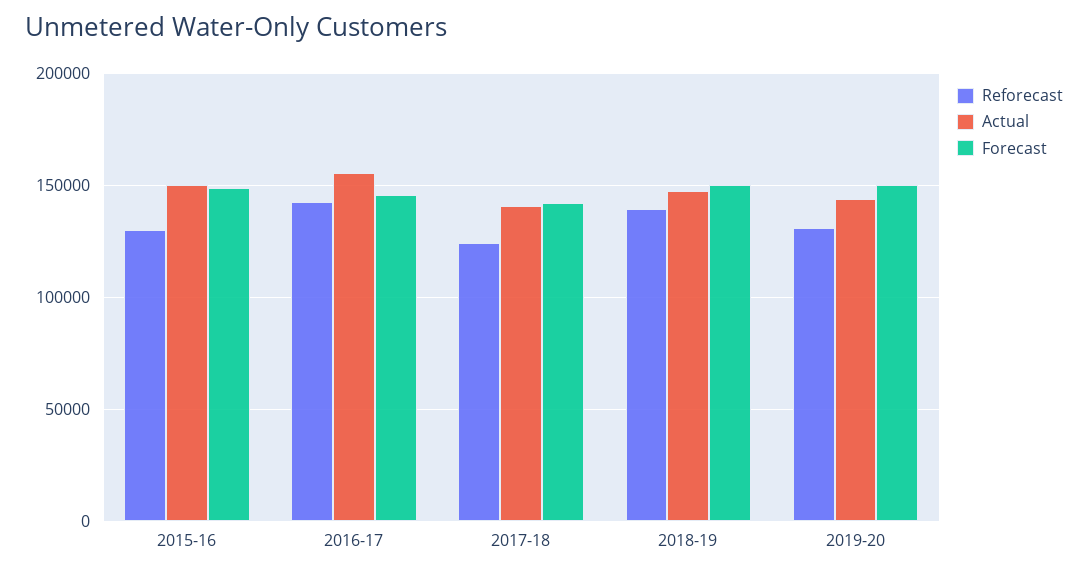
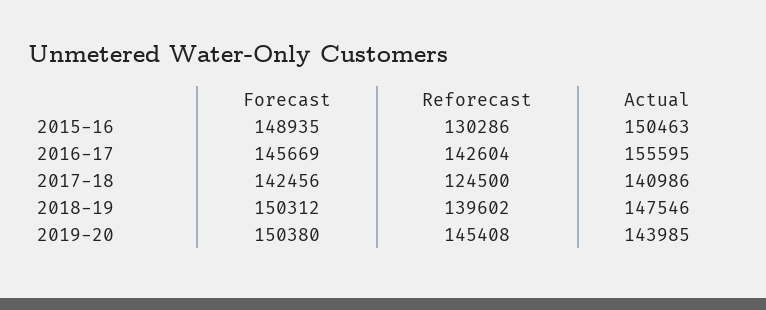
Reforecast, 2019-20: 130000 -> 145408

